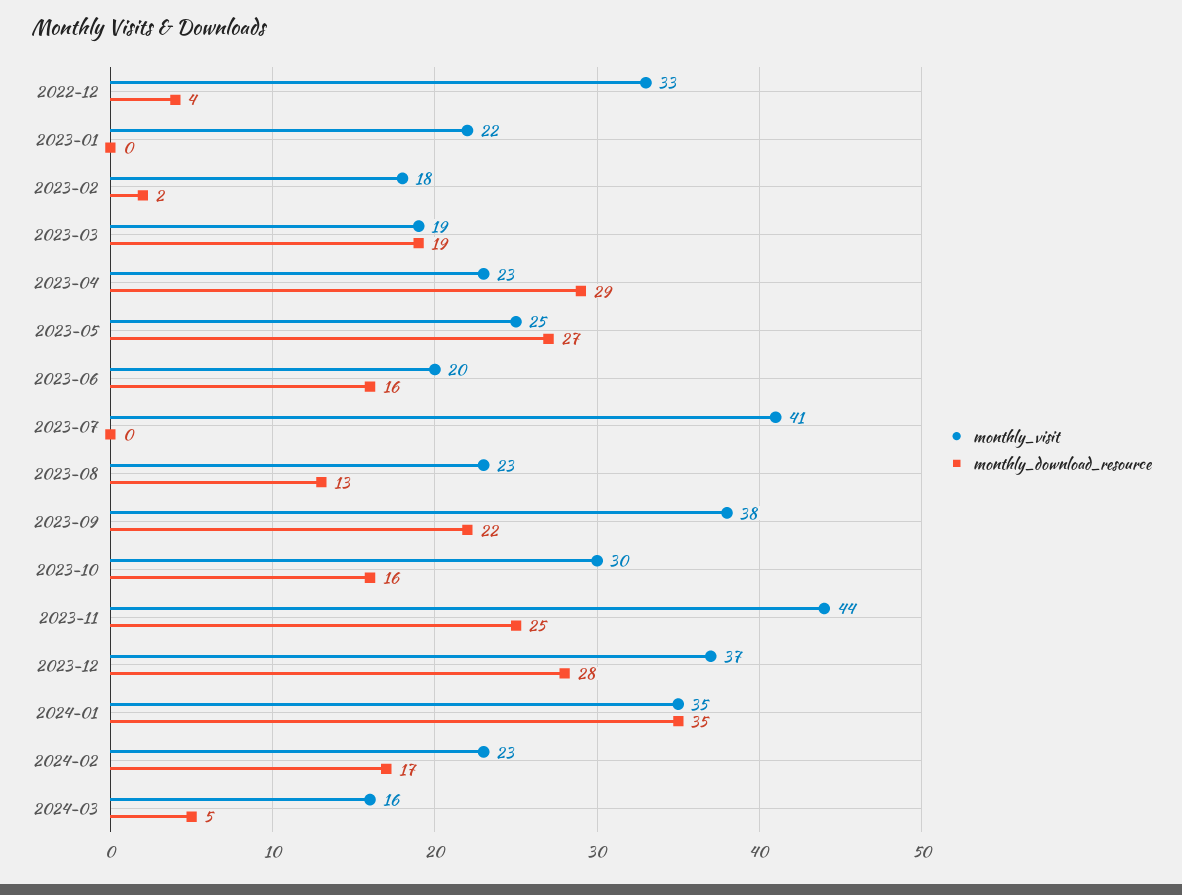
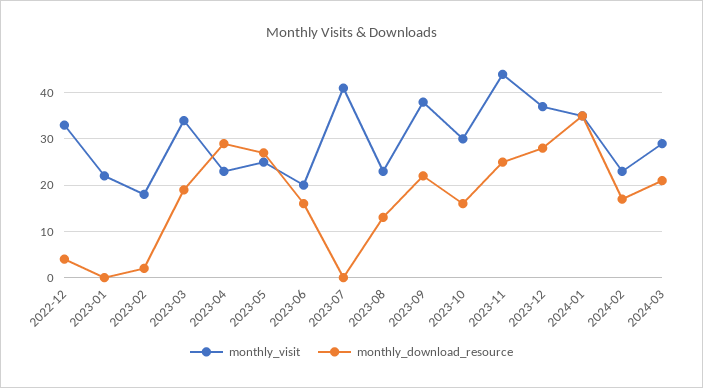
monthly_visit, 2023-03: 19 -> 35
monthly_visit, 2024-03: 16 -> 30
monthly_download_resource, 2024-03: 5 -> 20

